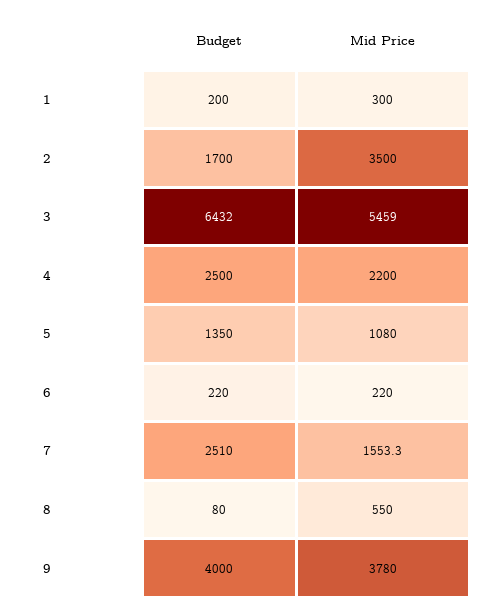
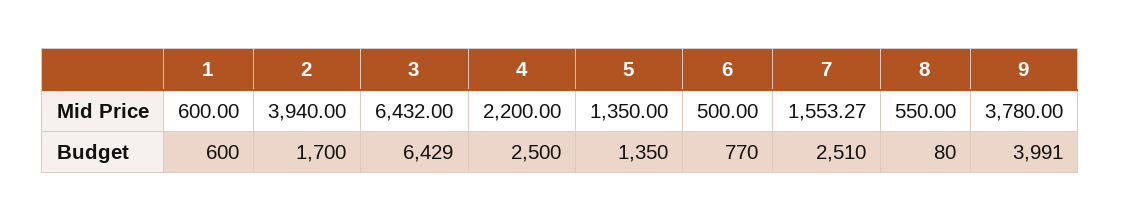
Budget, 1: 200 -> 600
Mid Price, 1: 300 -> 600
Mid Price, 2: 3500 -> 3940
Budget, 3: 6432 -> 6429
Mid Price, 3: 5459 -> 6432
Mid Price, 5: 1080 -> 1350
Budget, 6: 220 -> 770
Mid Price, 6: 220 -> 500
Budget, 9: 4000 -> 3991

